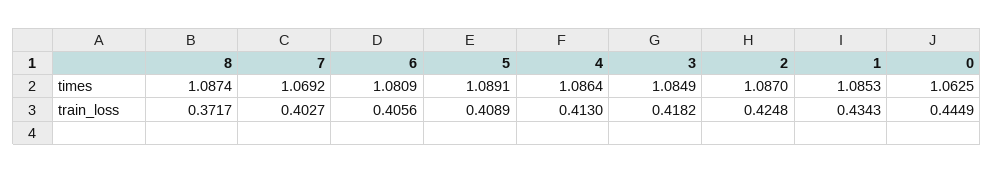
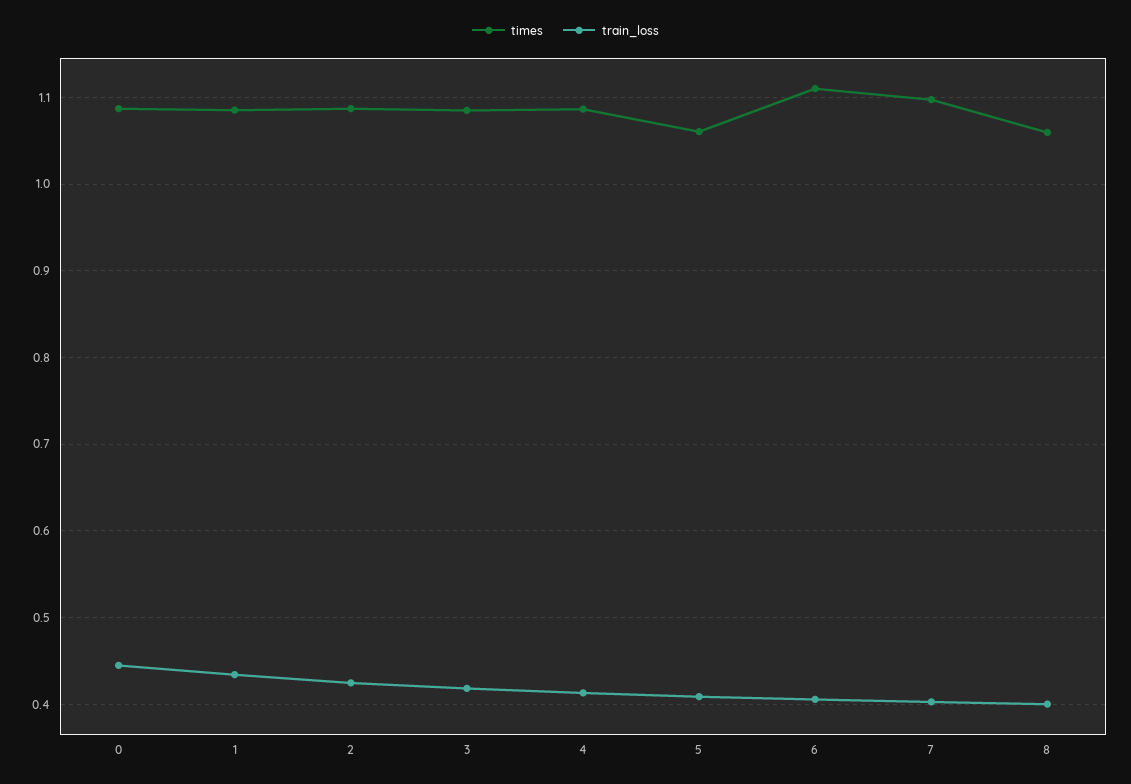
times, 8: 1.0874 -> 1.06
times, 7: 1.0692 -> 1.1
times, 6: 1.0809 -> 1.11
times, 5: 1.0891 -> 1.06
times, 0: 1.0625 -> 1.09
train_loss, 8: 0.3717 -> 0.4

